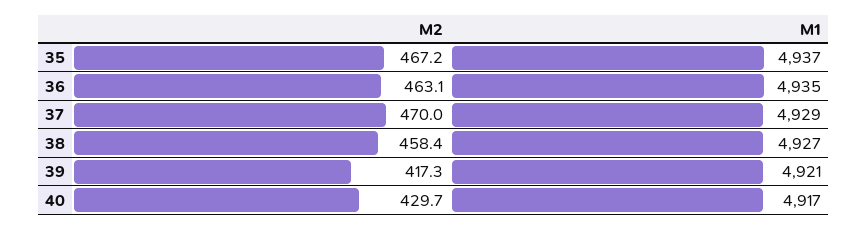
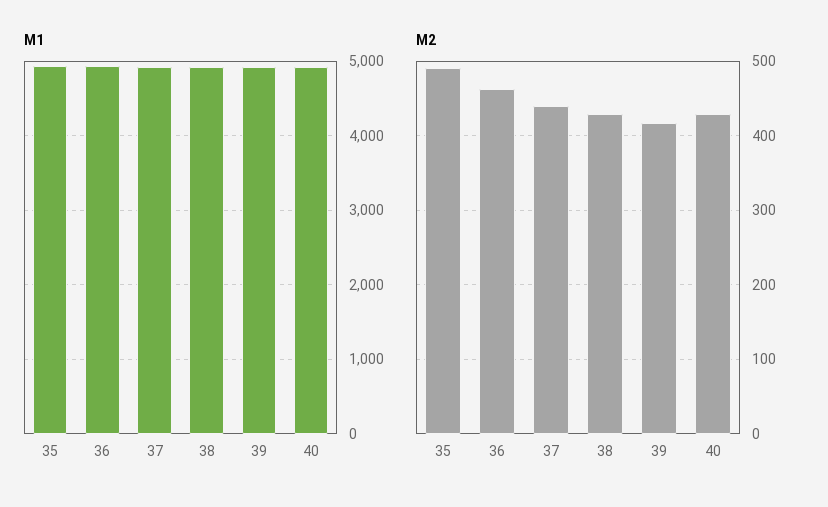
M2, 35: 467.2 -> 490
M2, 37: 470 -> 440
M2, 38: 458.4 -> 430

